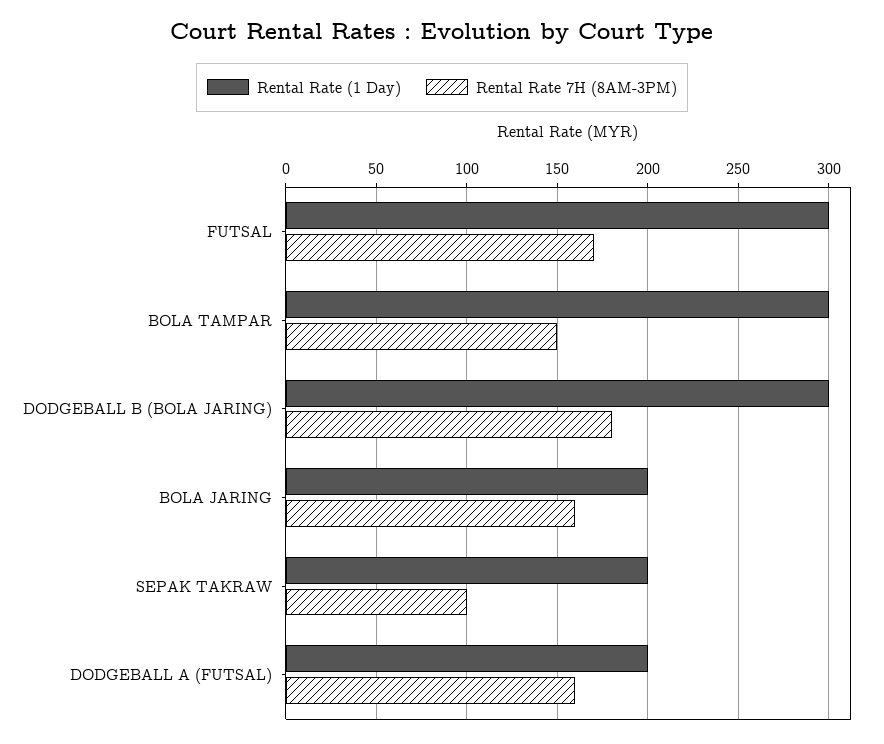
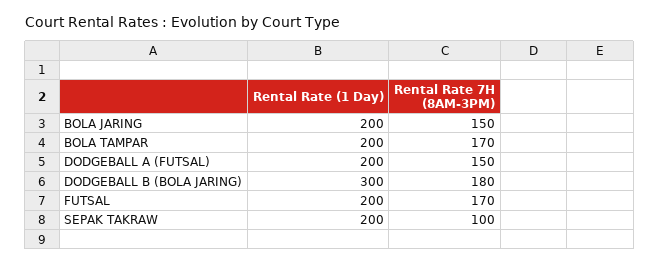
Rental Rate (1 Day), FUTSAL: 300 -> 200
Rental Rate (1 Day), BOLA TAMPAR: 300 -> 200
Rental Rate 7H (8AM-3PM), BOLA TAMPAR: 150 -> 170
Rental Rate 7H (8AM-3PM), BOLA JARING: 160 -> 150
Rental Rate 7H (8AM-3PM), DODGEBALL A (FUTSAL): 160 -> 150

